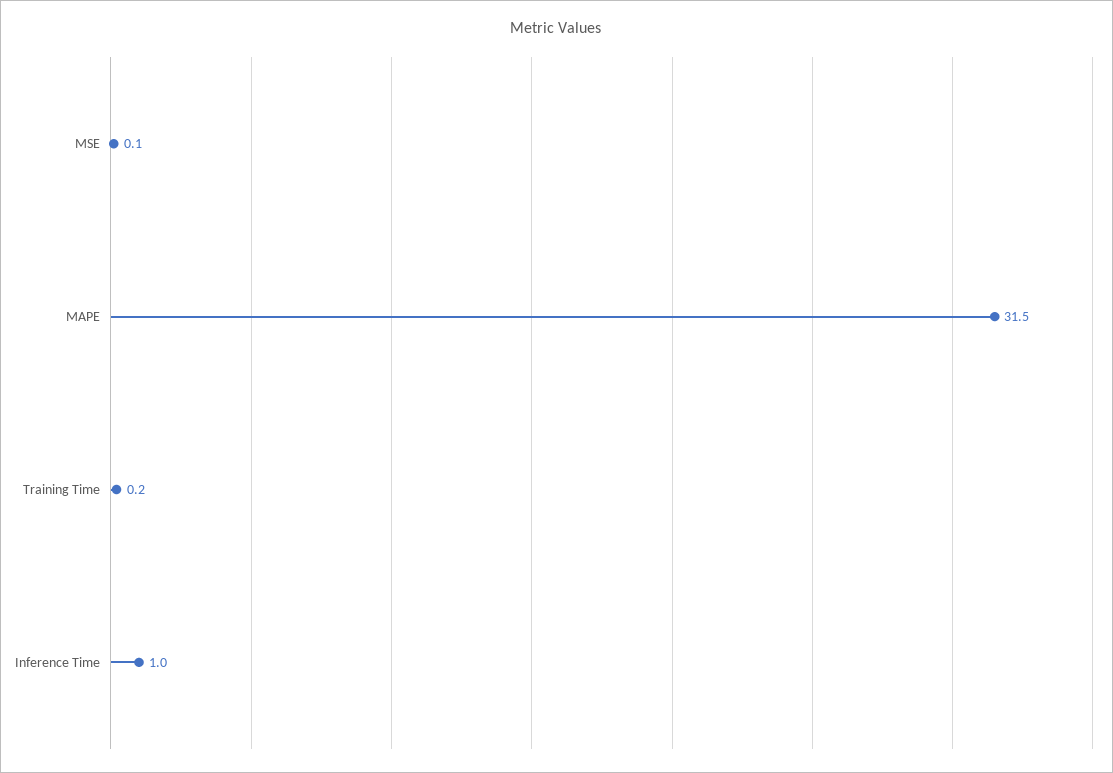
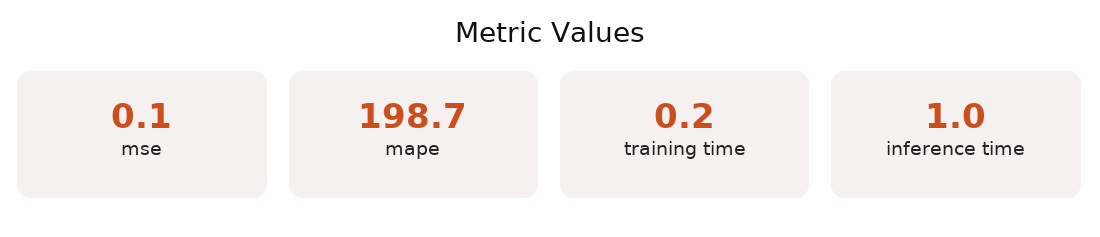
MAPE: 31.5 -> 198.7

